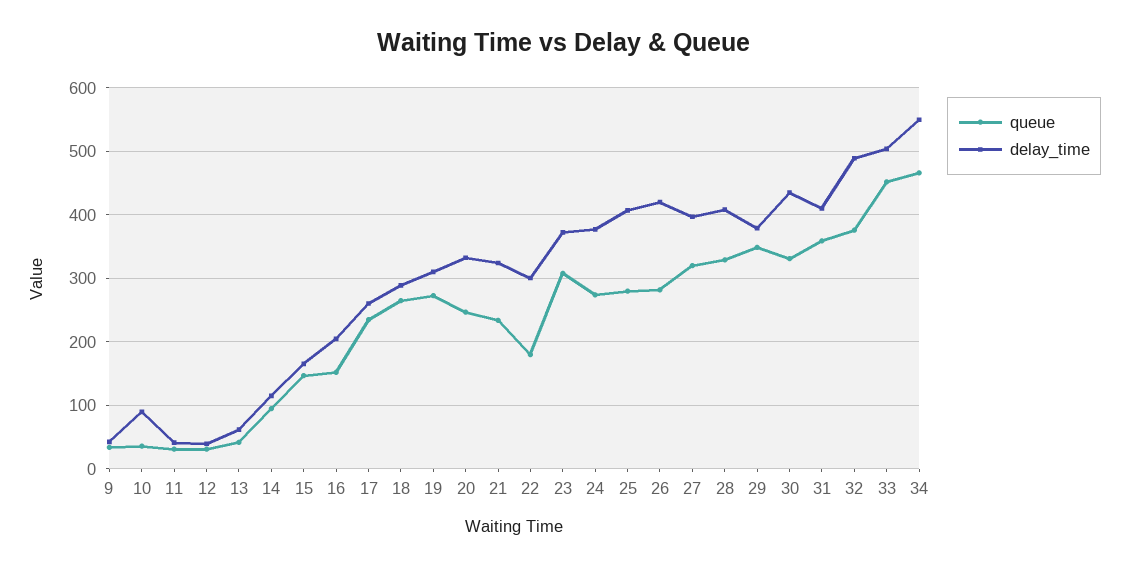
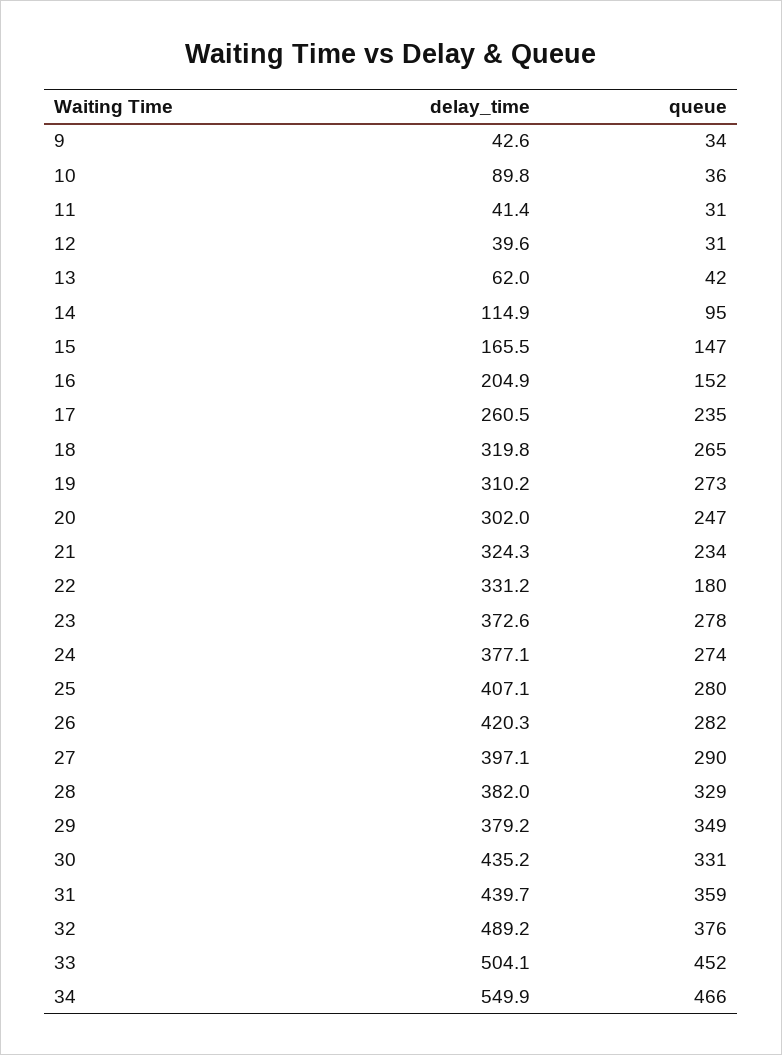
delay_time, 18: 290 -> 319.8
delay_time, 20: 330 -> 302
delay_time, 22: 300 -> 331.2
queue, 23: 310 -> 278
queue, 27: 320 -> 290
delay_time, 28: 410 -> 382
delay_time, 31: 410 -> 439.7

